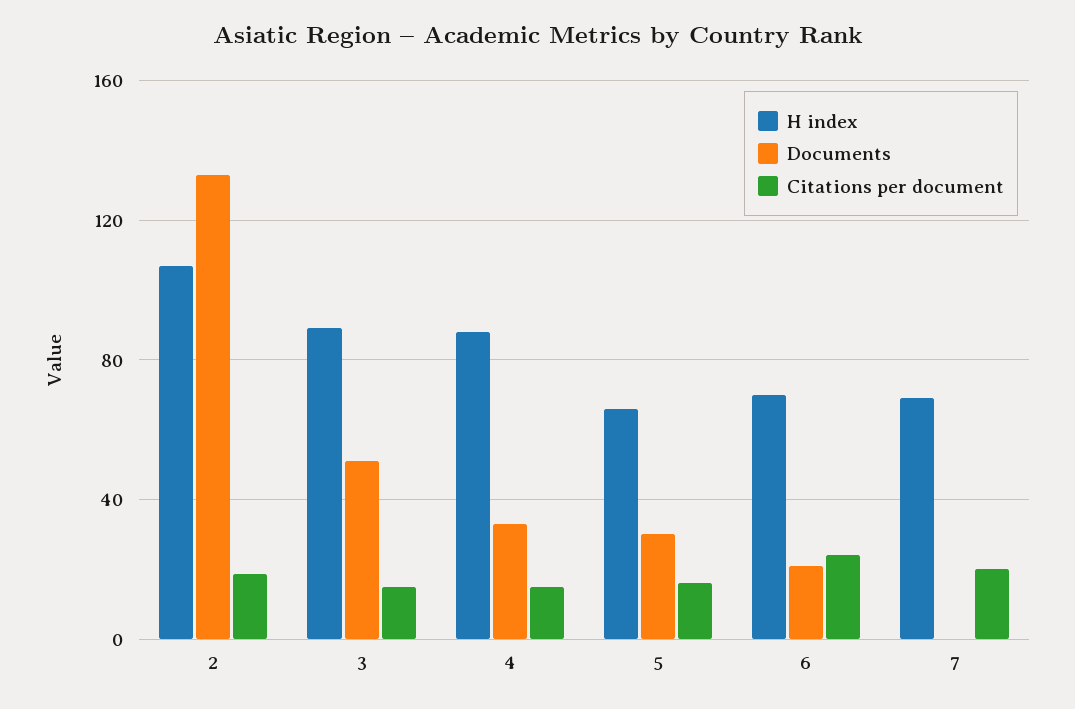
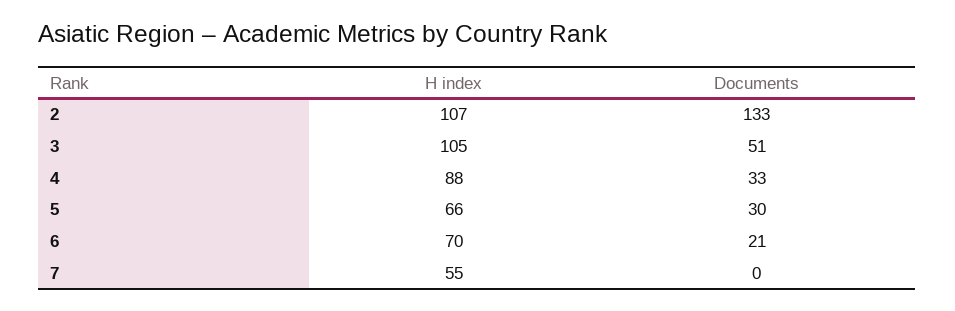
Citations per document, 2: 20 -> none
H index, 3: 90 -> 105
Citations per document, 3: 15 -> none
Citations per document, 4: 15 -> none
Citations per document, 5: 15 -> none
Citations per document, 6: 25 -> none
H index, 7: 70 -> 55
Citations per document, 7: 20 -> none

